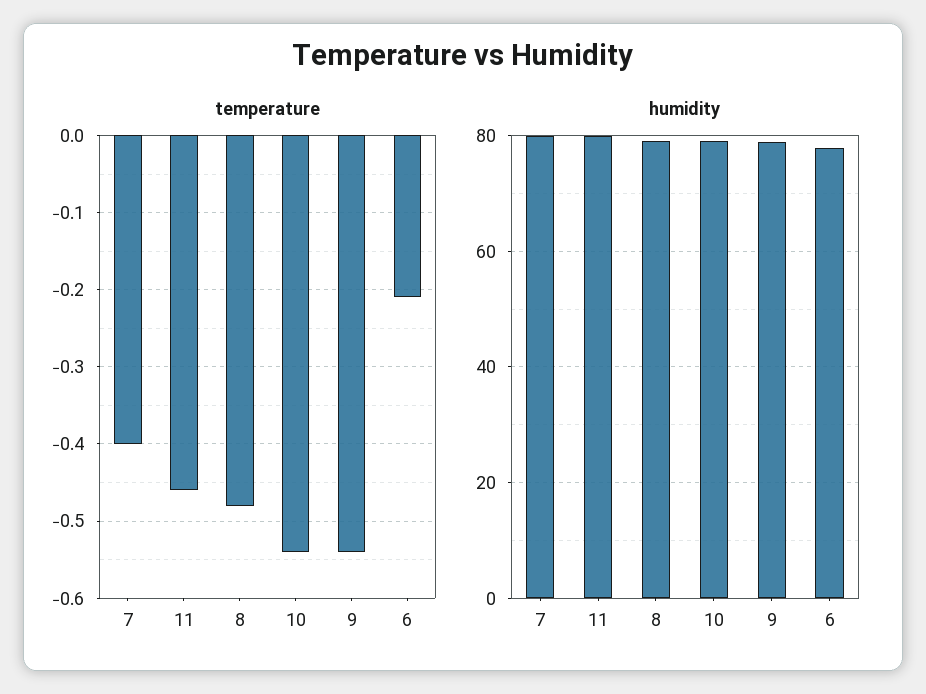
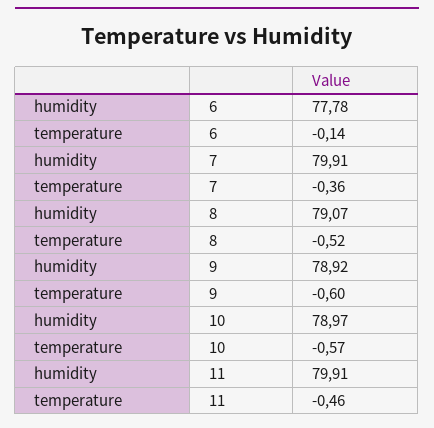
temperature, 7: -0.4 -> -0.36
temperature, 8: -0.48 -> -0.52
temperature, 10: -0.54 -> -0.57
temperature, 9: -0.54 -> -0.6
temperature, 6: -0.21 -> -0.14

